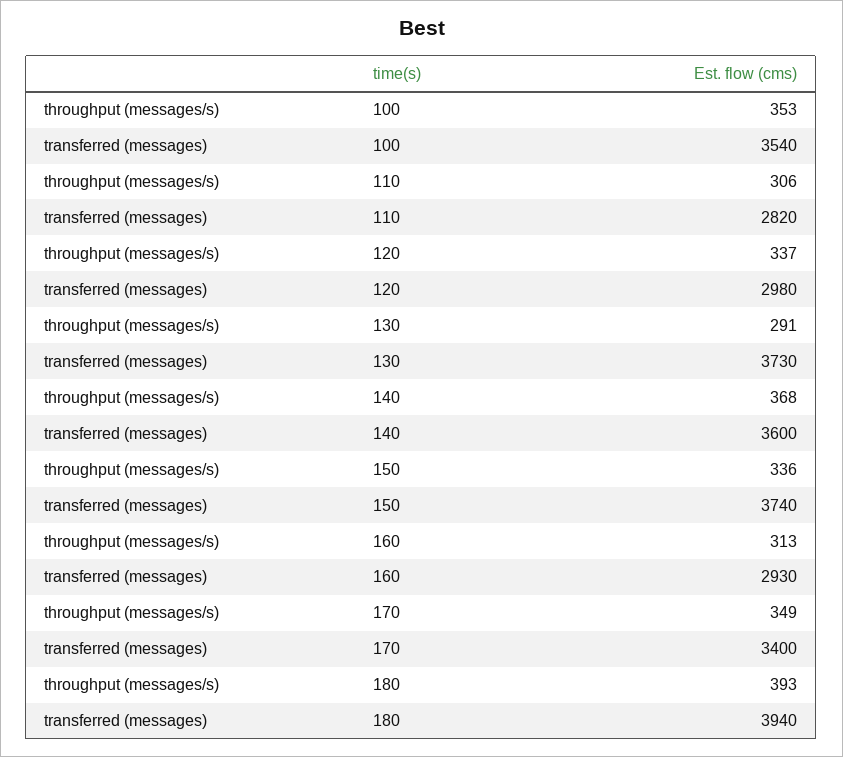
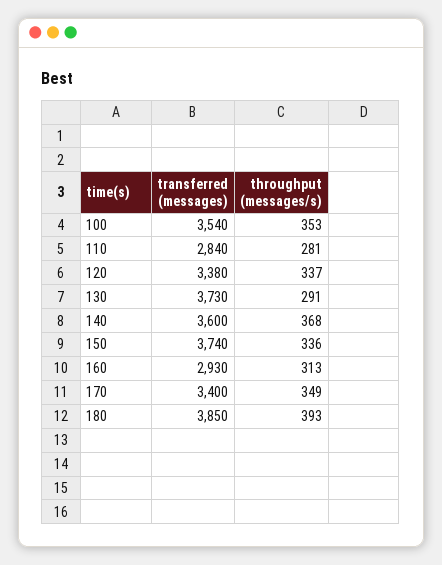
throughput (messages/s), 110: 306 -> 281
transferred (messages), 110: 2820 -> 2840
transferred (messages), 120: 2980 -> 3380
transferred (messages), 180: 3940 -> 3850

